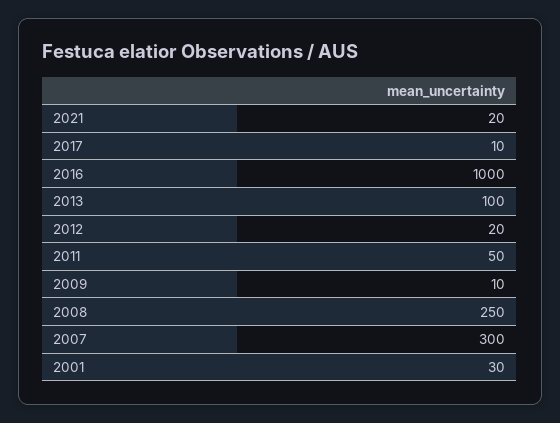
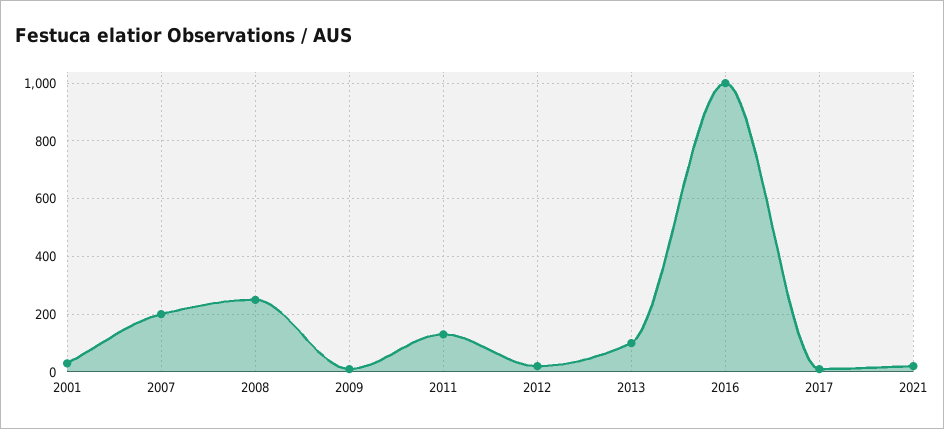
2011: 50 -> 125
2007: 300 -> 200

